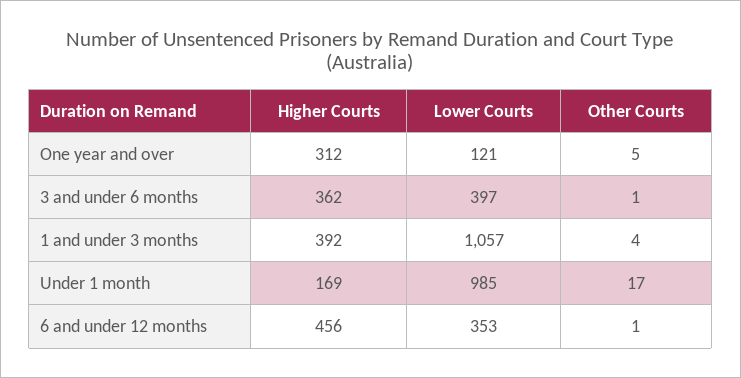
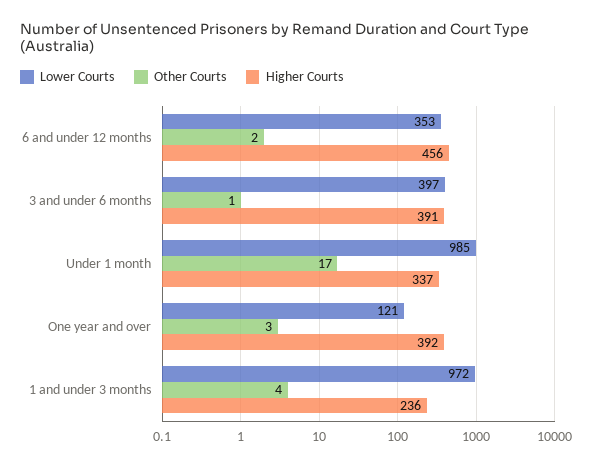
Higher Courts, One year and over: 312 -> 392
Other Courts, One year and over: 5 -> 3
Higher Courts, 3 and under 6 months: 362 -> 391
Higher Courts, 1 and under 3 months: 392 -> 236
Lower Courts, 1 and under 3 months: 1057 -> 972
Higher Courts, Under 1 month: 169 -> 337
Other Courts, 6 and under 12 months: 1 -> 2

